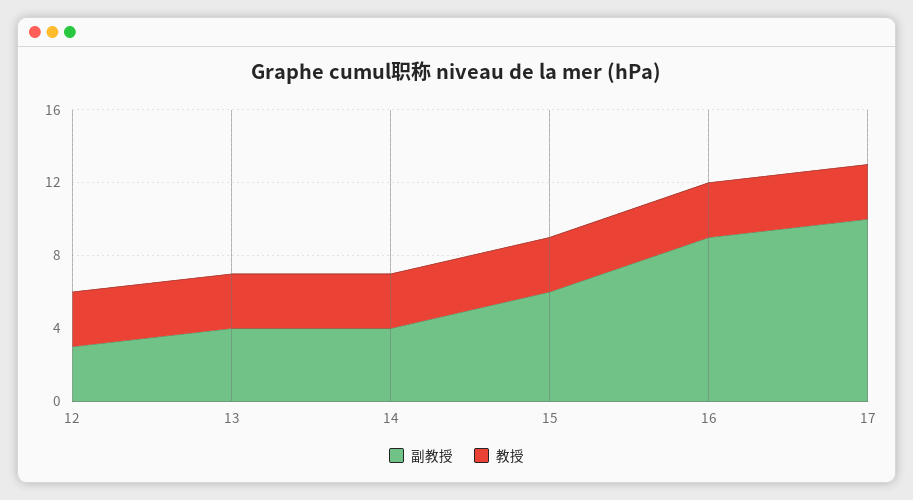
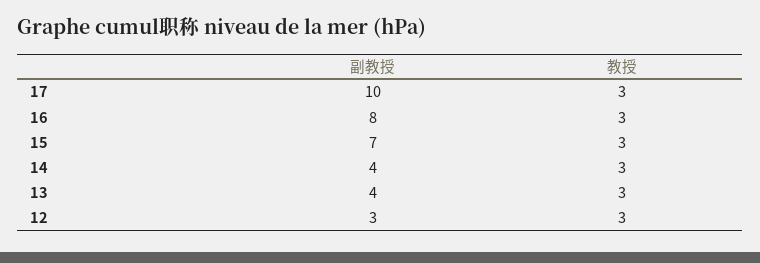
副教授, 15: 6 -> 7
副教授, 16: 9 -> 8

